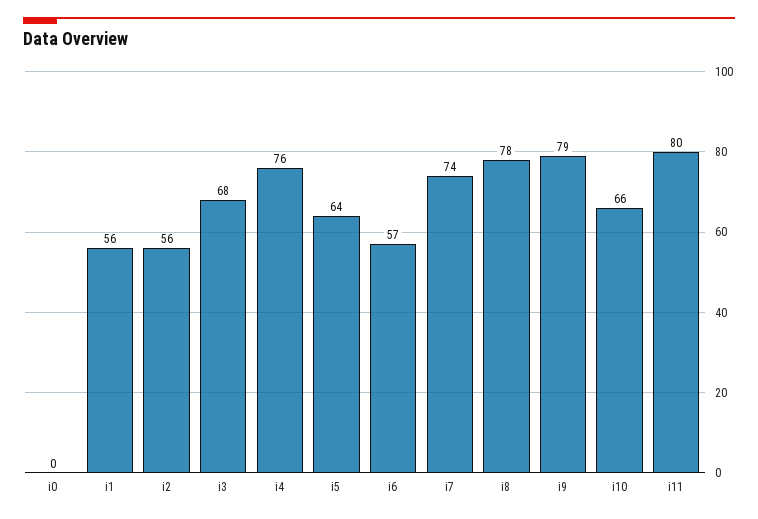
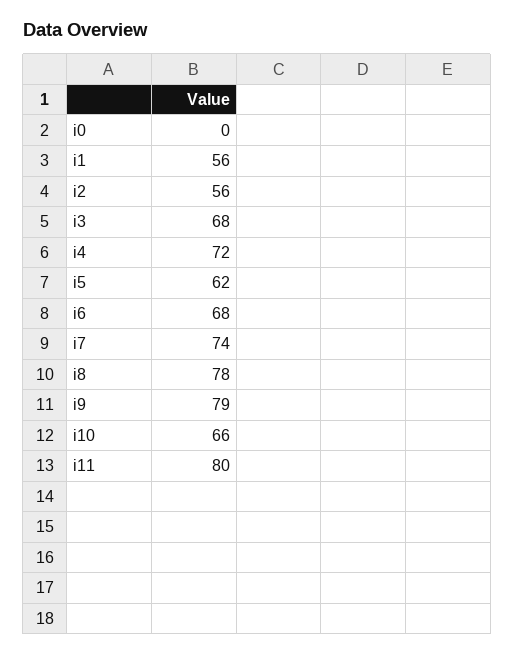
i4: 76 -> 72
i5: 64 -> 62
i6: 57 -> 68

